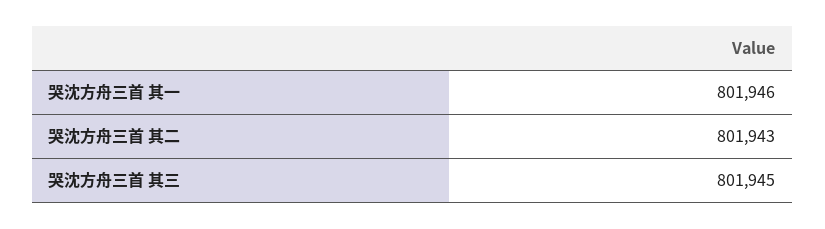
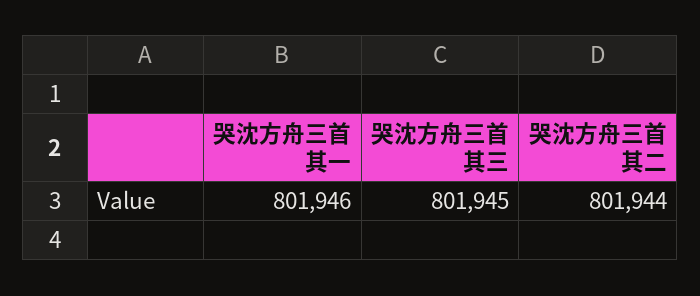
哭沈方舟三首 其二: 801943 -> 801944

